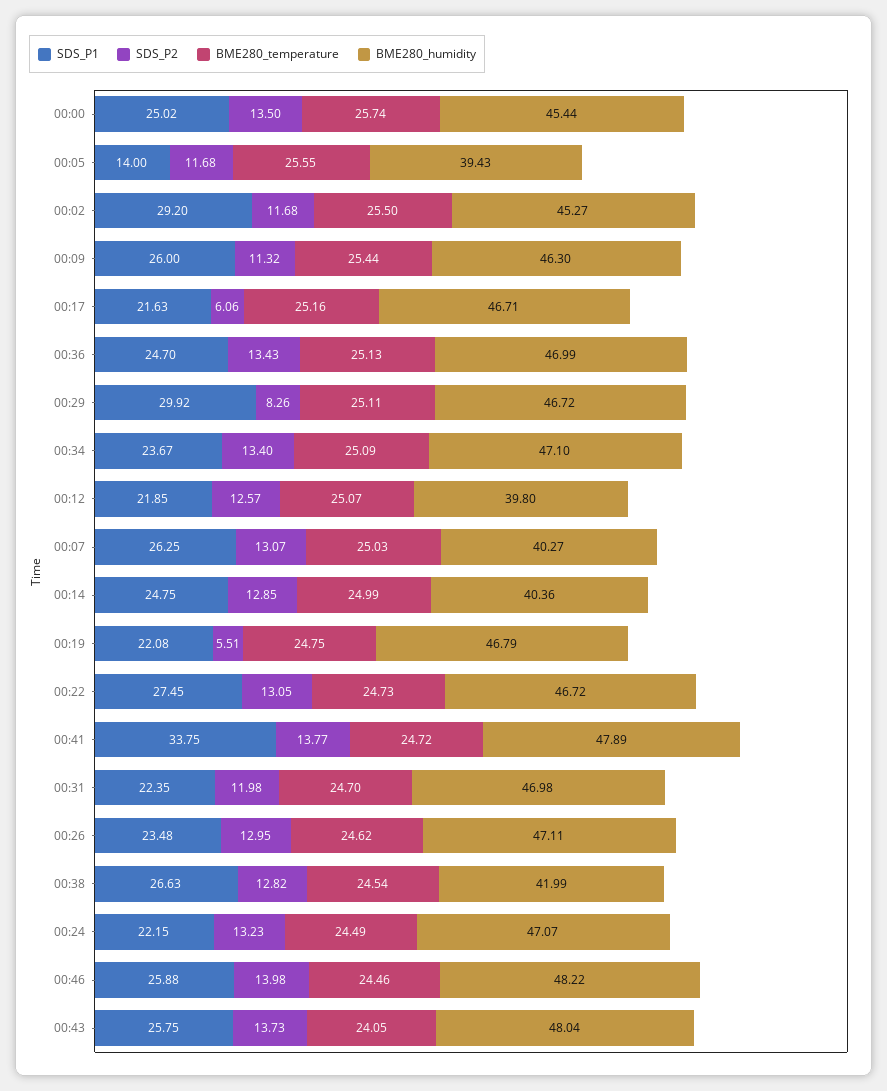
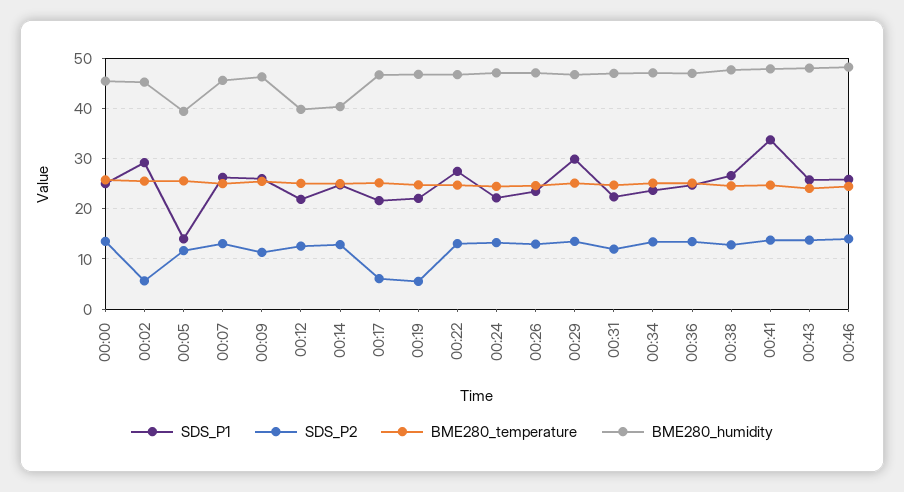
SDS_P2, 00:02: 11.68 -> 6
SDS_P2, 00:29: 8.26 -> 14
BME280_humidity, 00:07: 40.27 -> 46
BME280_humidity, 00:38: 41.99 -> 48

